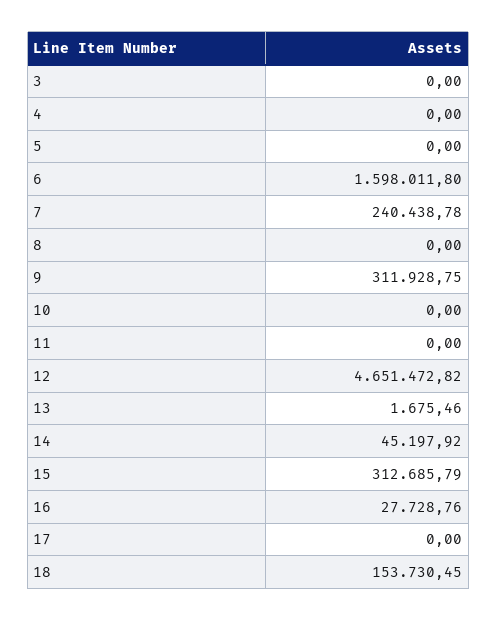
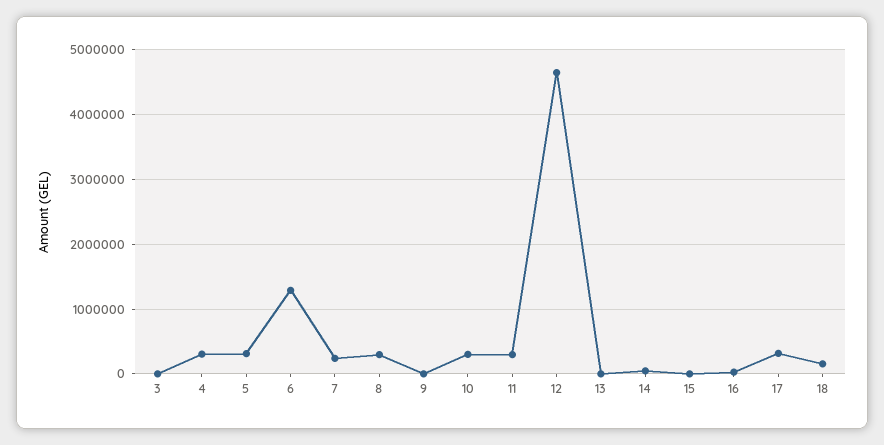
4: 0 -> 300000
5: 0 -> 300000
6: 1598011.8 -> 1300000
8: 0 -> 300000
9: 311928.75 -> 0
10: 0 -> 300000
11: 0 -> 300000
15: 312685.79 -> 0
17: 0 -> 300000

